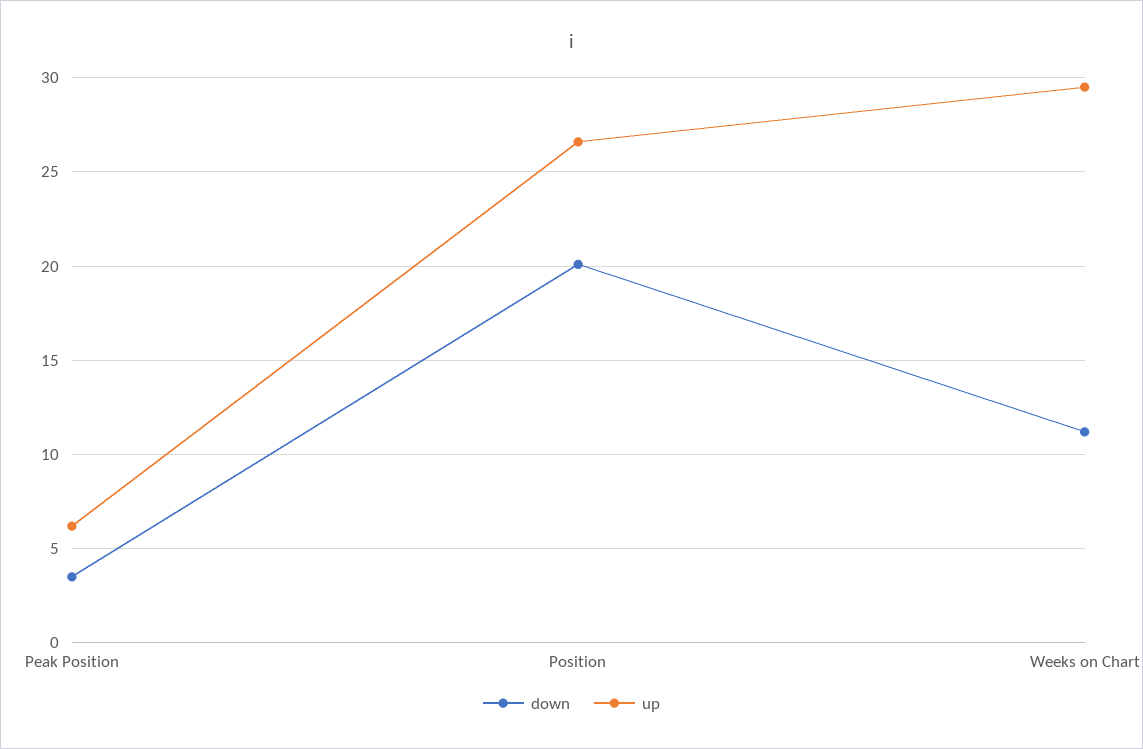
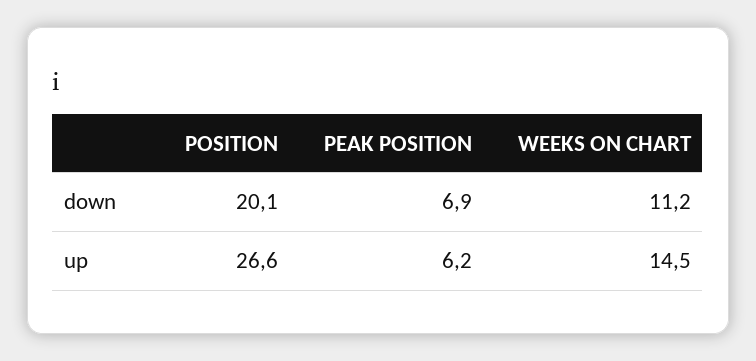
down, Peak Position: 3.5 -> 6.9
up, Weeks on Chart: 29.5 -> 14.5

